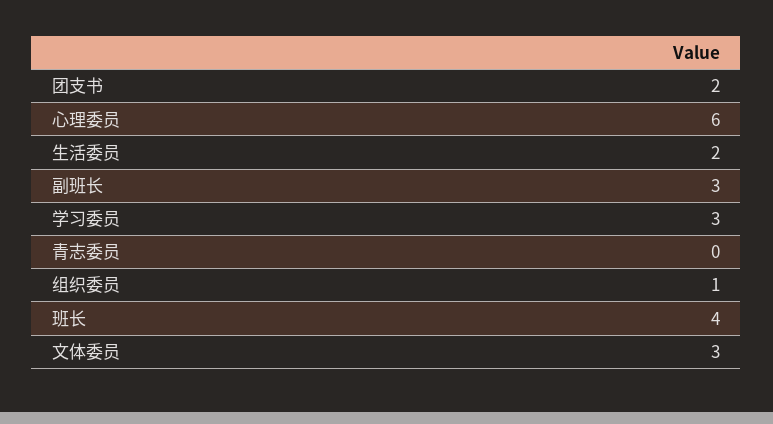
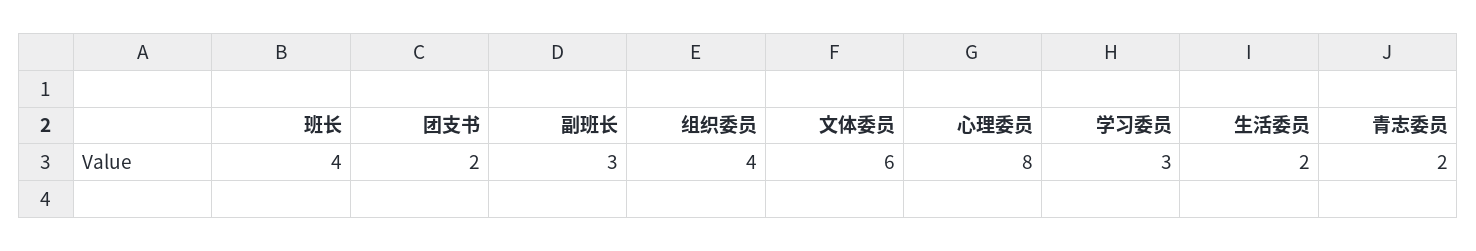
心理委员: 6 -> 8
青志委员: 0 -> 2
组织委员: 1 -> 4
文体委员: 3 -> 6

